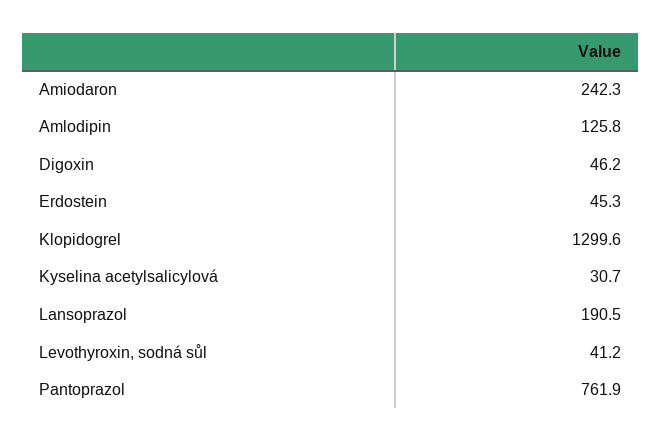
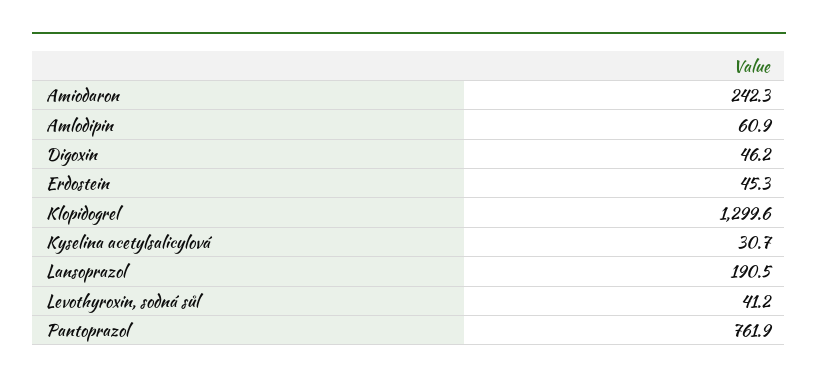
Amlodipin: 125.8 -> 60.9

